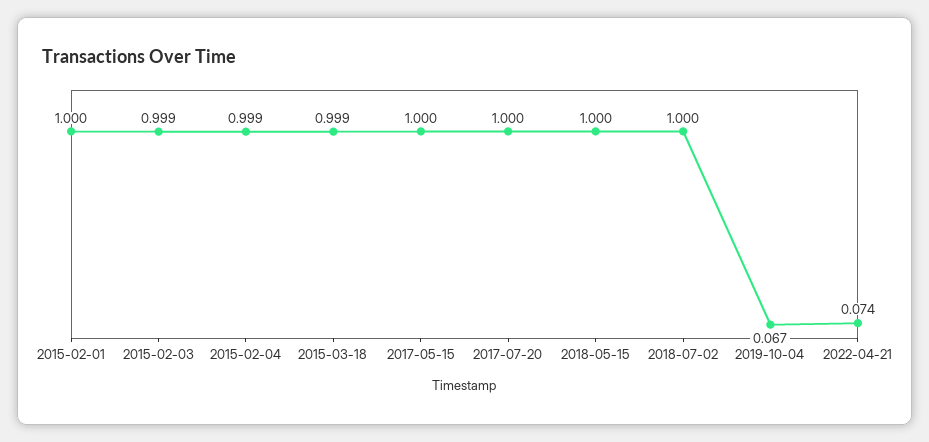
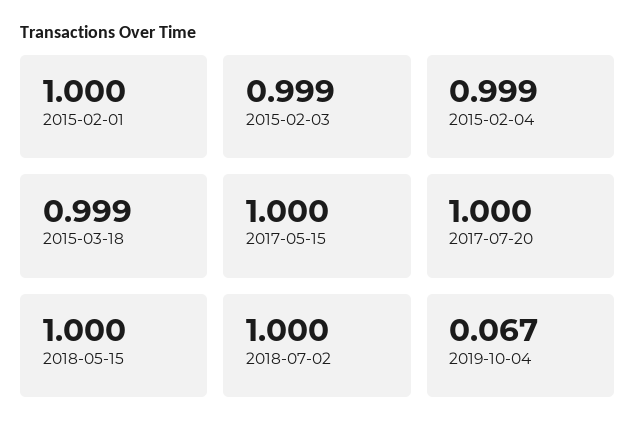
2022-04-21: 0.074 -> none

